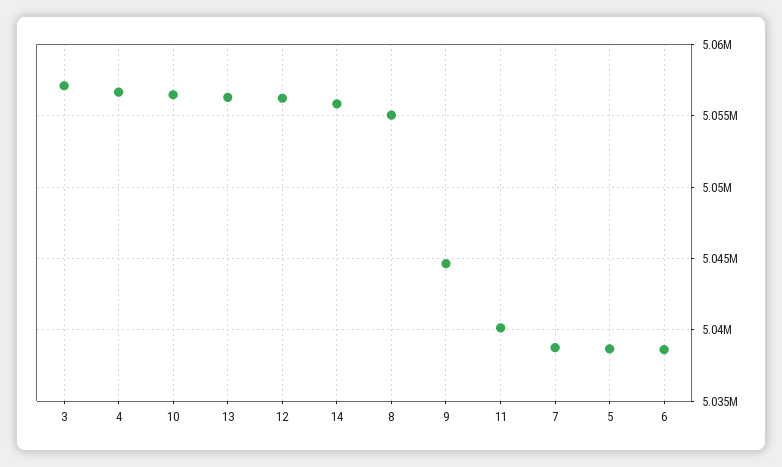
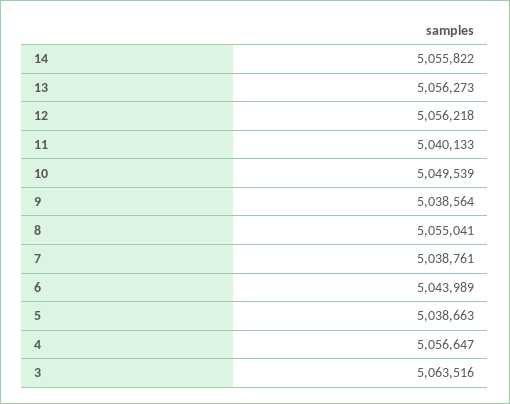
3: 5057000 -> 5063516
10: 5056500 -> 5049539
9: 5044500 -> 5038564
6: 5038500 -> 5043989

